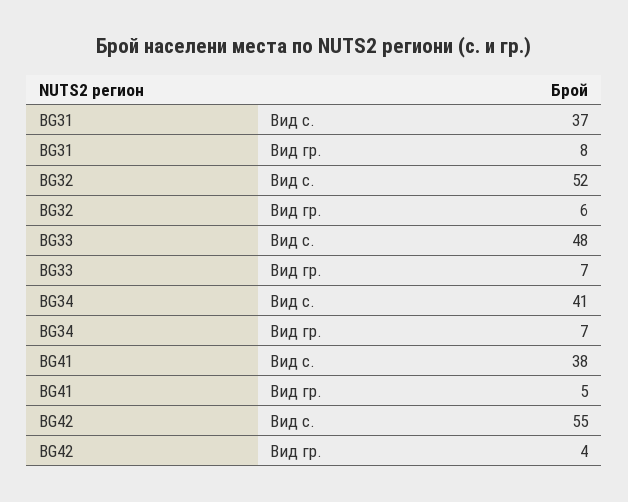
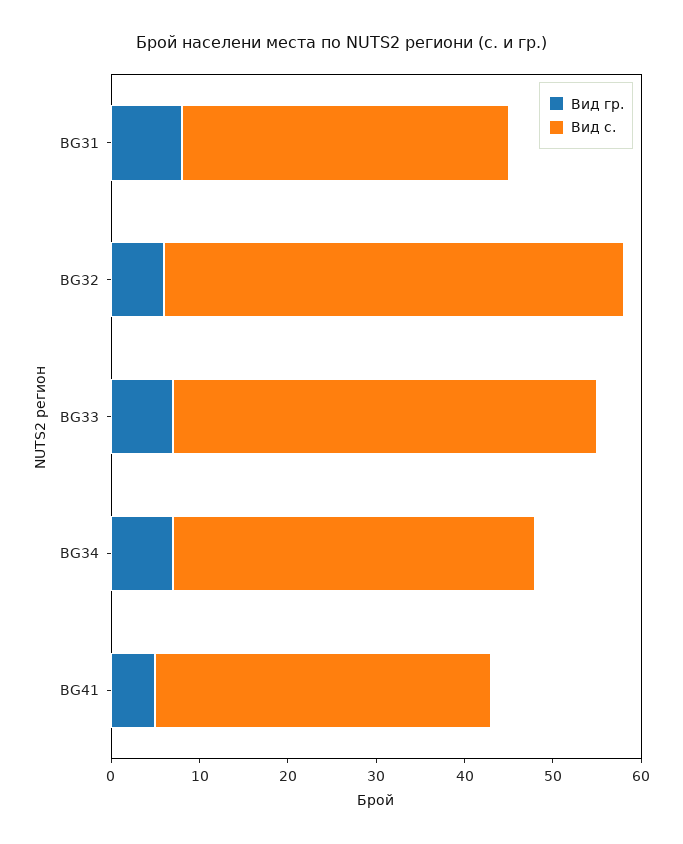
Вид с., BG42: 55 -> none
Вид гр., BG42: 4 -> none

